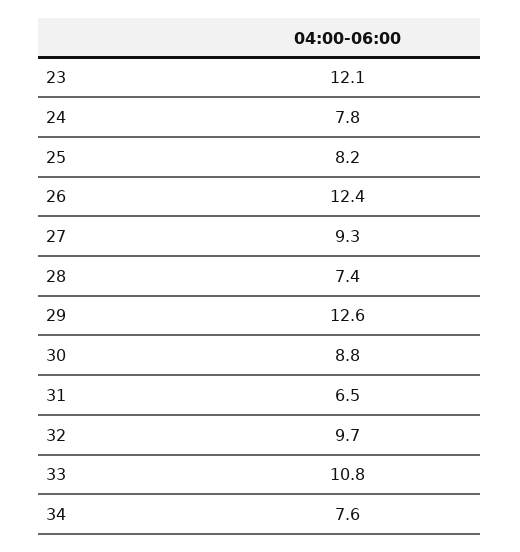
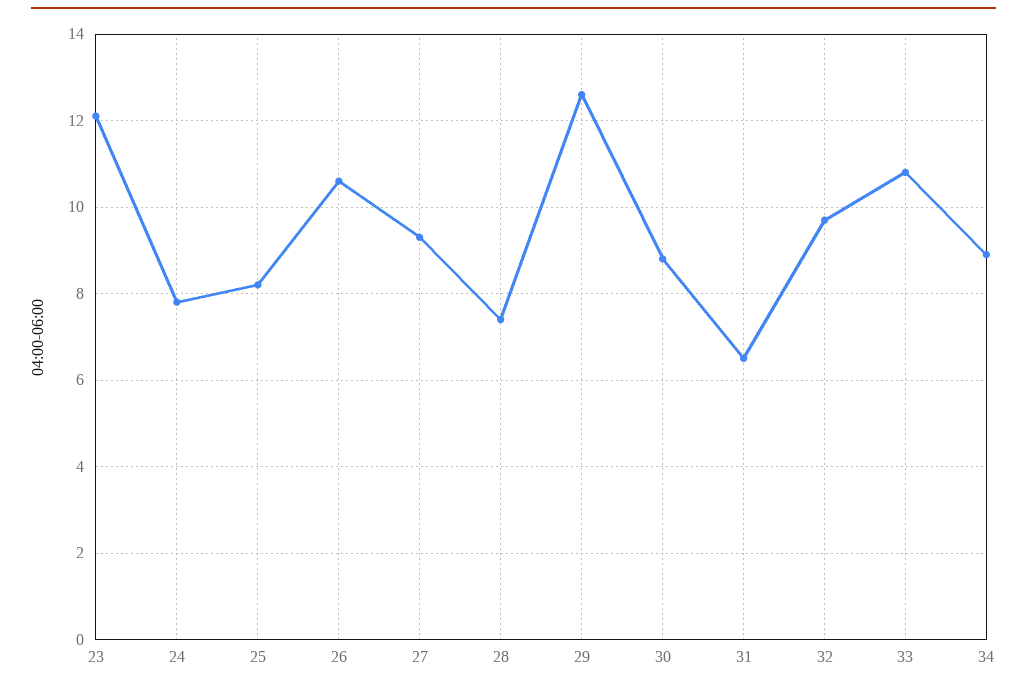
26: 12.4 -> 10.5
34: 7.6 -> 9

